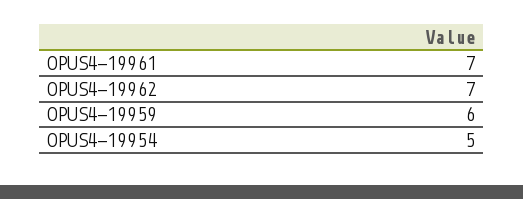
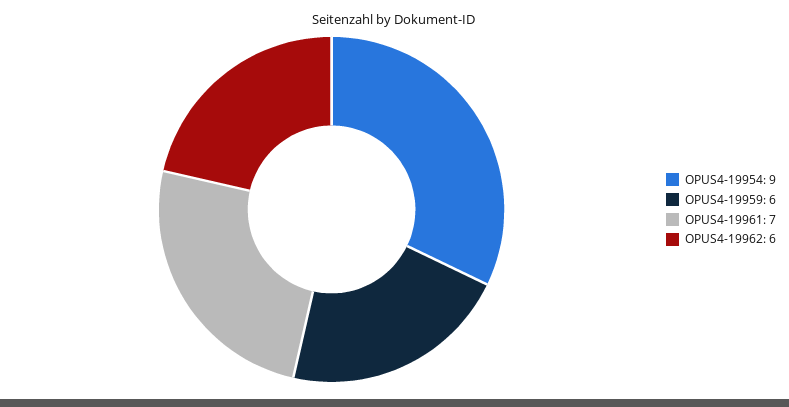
OPUS4-19962: 7 -> 6
OPUS4-19954: 5 -> 9

